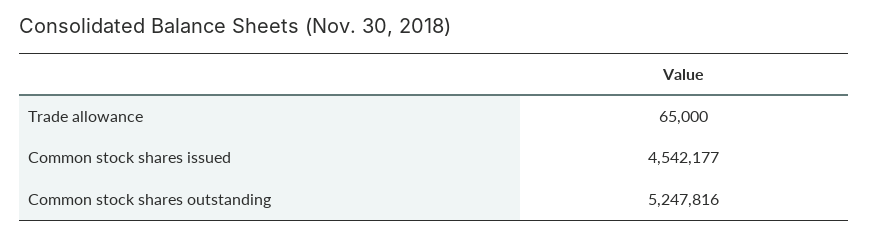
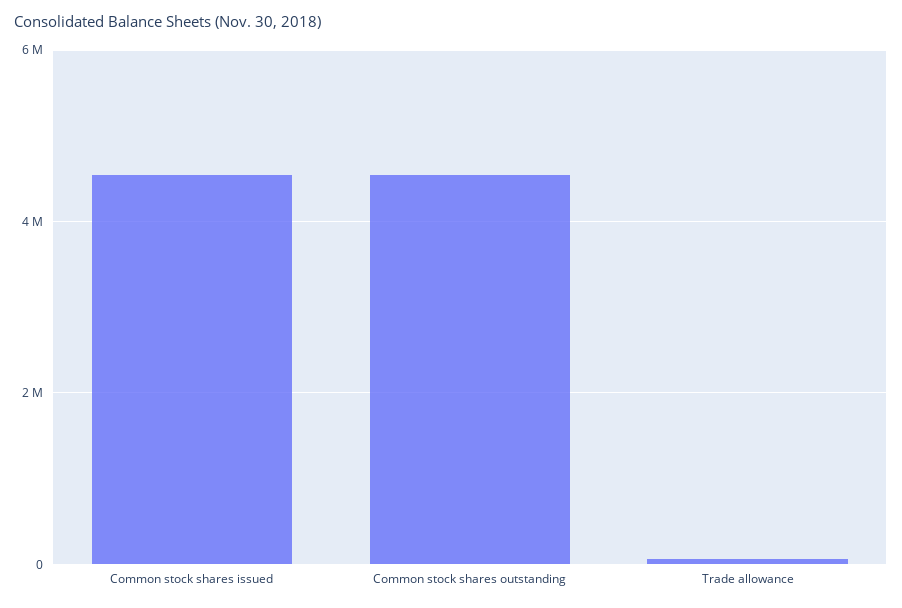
Common stock shares outstanding: 5247816 -> 4600000

